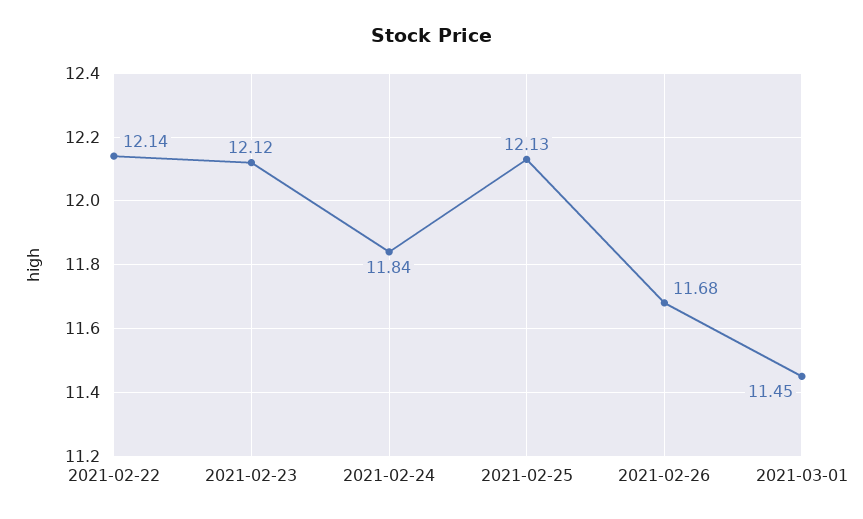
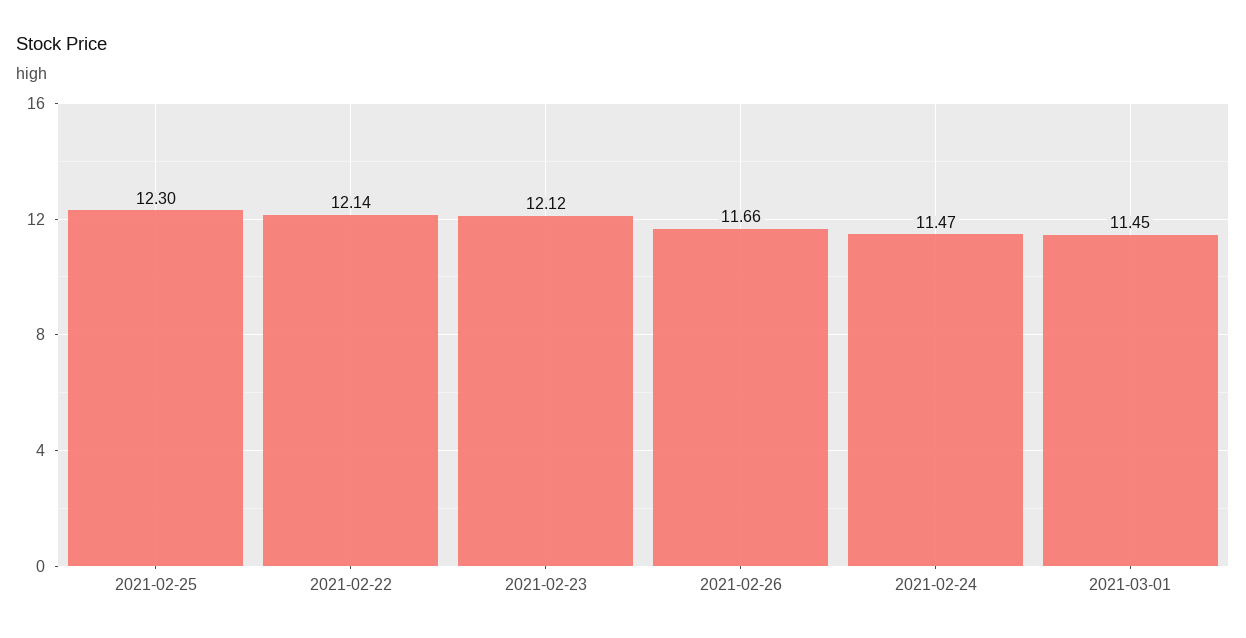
2021-02-24: 11.84 -> 11.47
2021-02-25: 12.13 -> 12.3
2021-02-26: 11.68 -> 11.66

